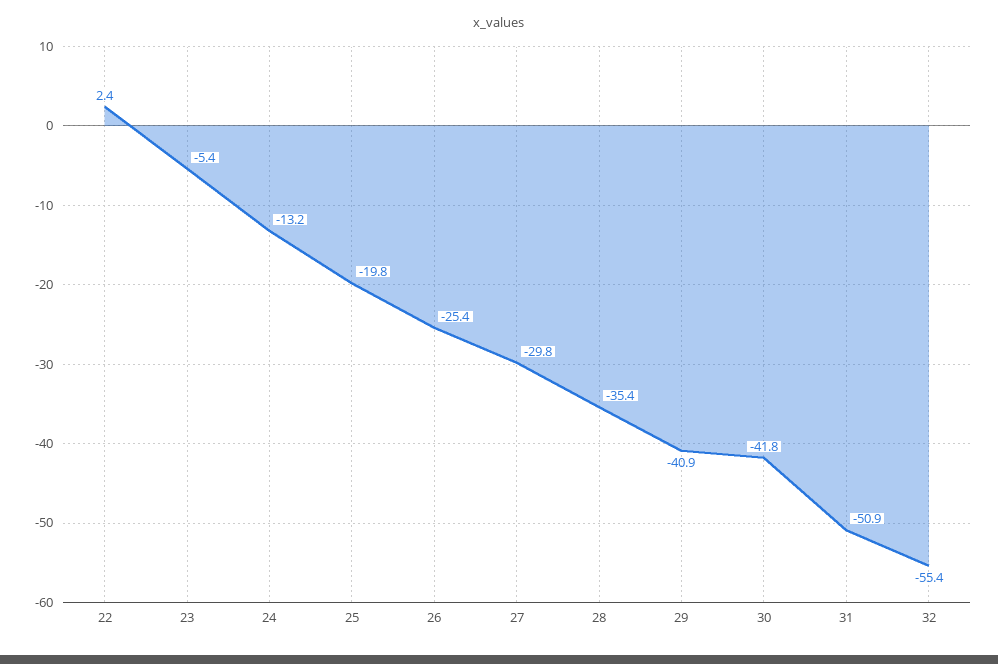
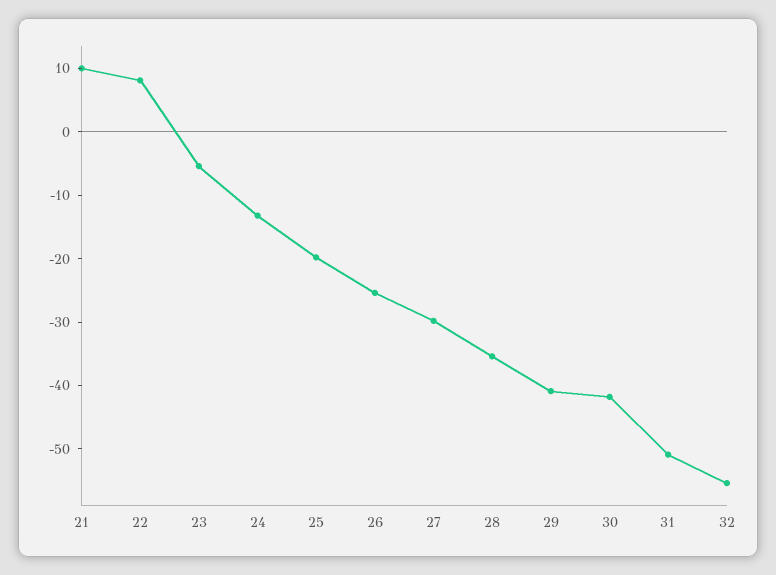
22: 2.4 -> 8
21: none -> 10

